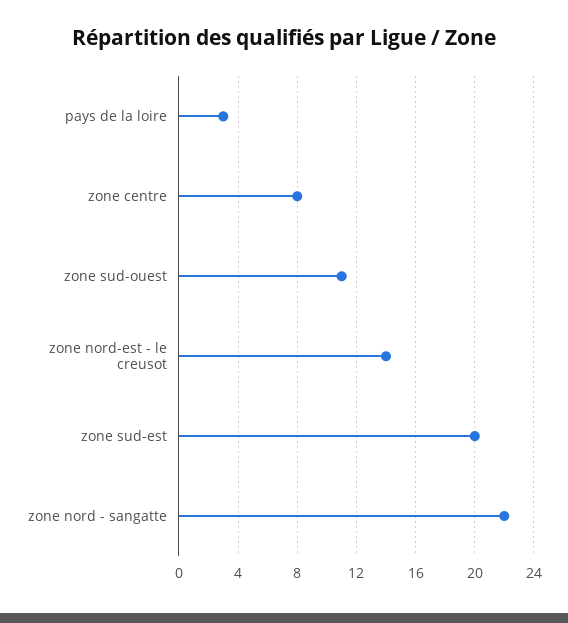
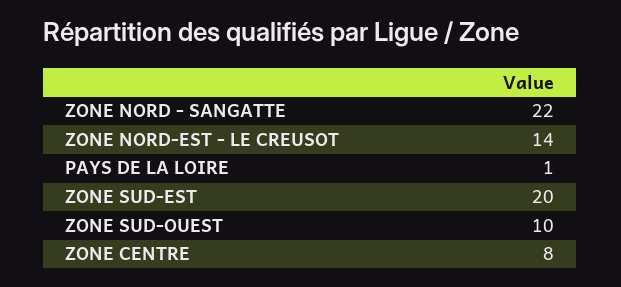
pays de la loire: 3 -> 1
zone sud-ouest: 11 -> 10

